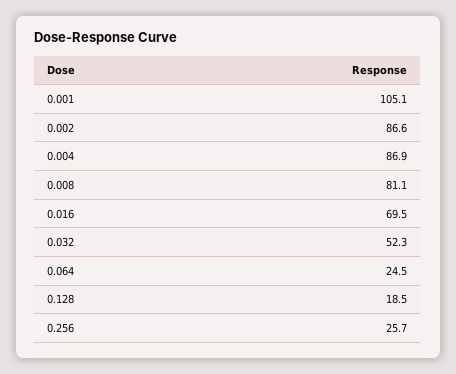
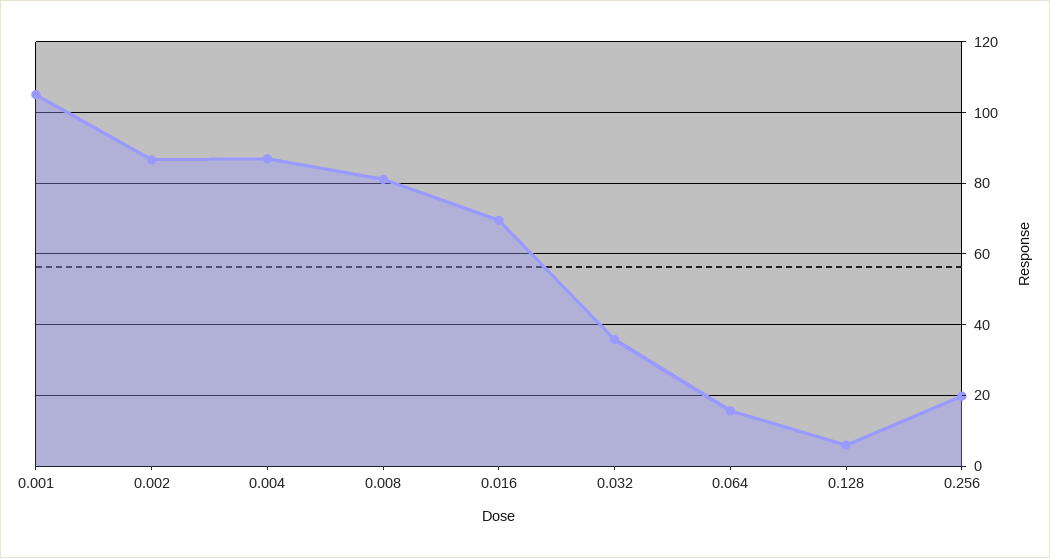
0.032: 52.3 -> 36
0.064: 24.5 -> 16
0.128: 18.5 -> 6
0.256: 25.7 -> 20

